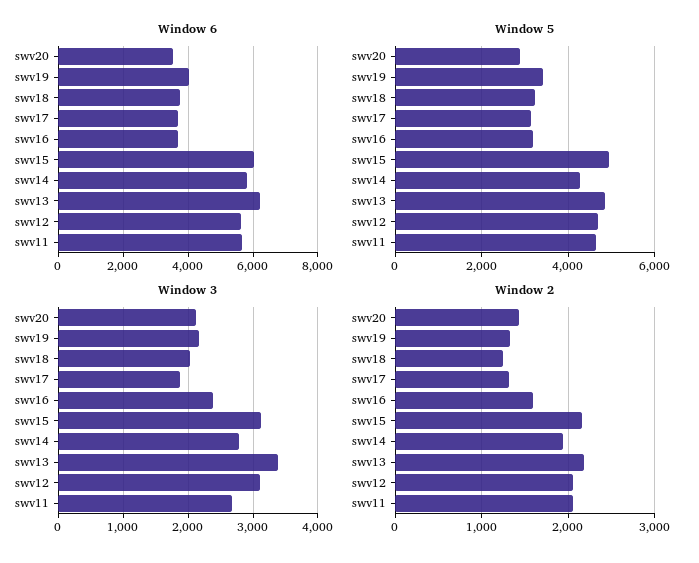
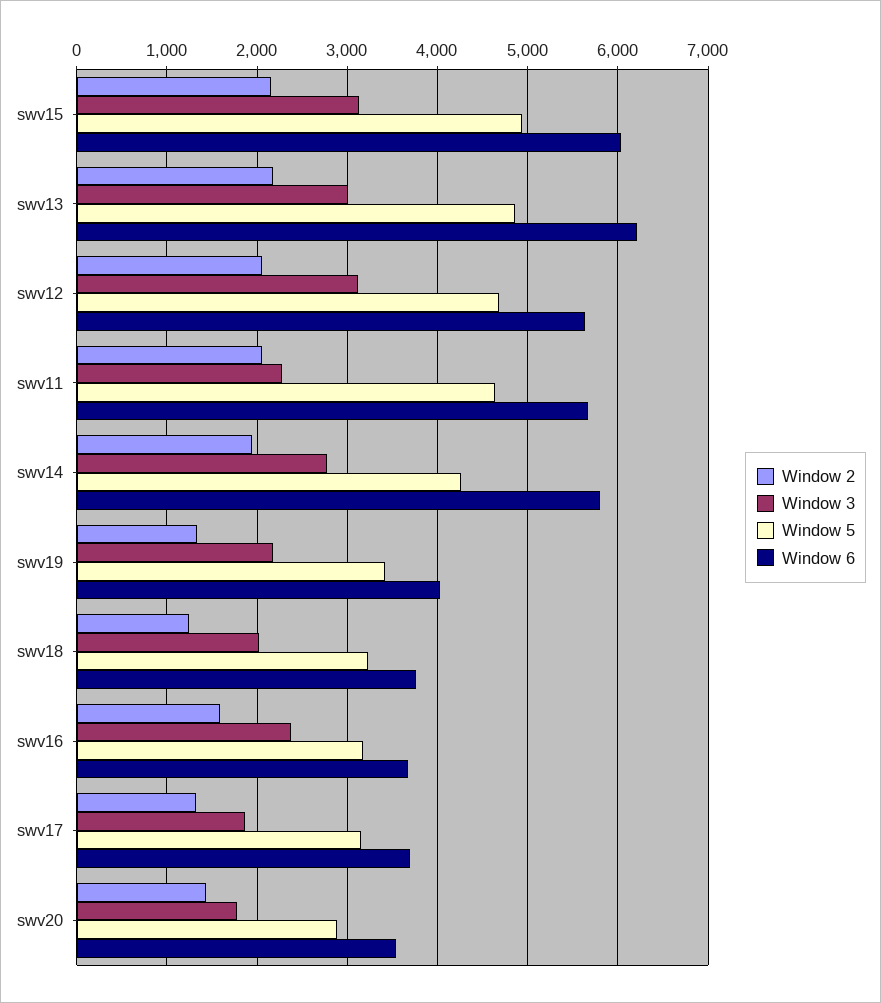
Window 3, swv20: 2100 -> 1800
Window 3, swv13: 3400 -> 3000
Window 3, swv11: 2700 -> 2300

